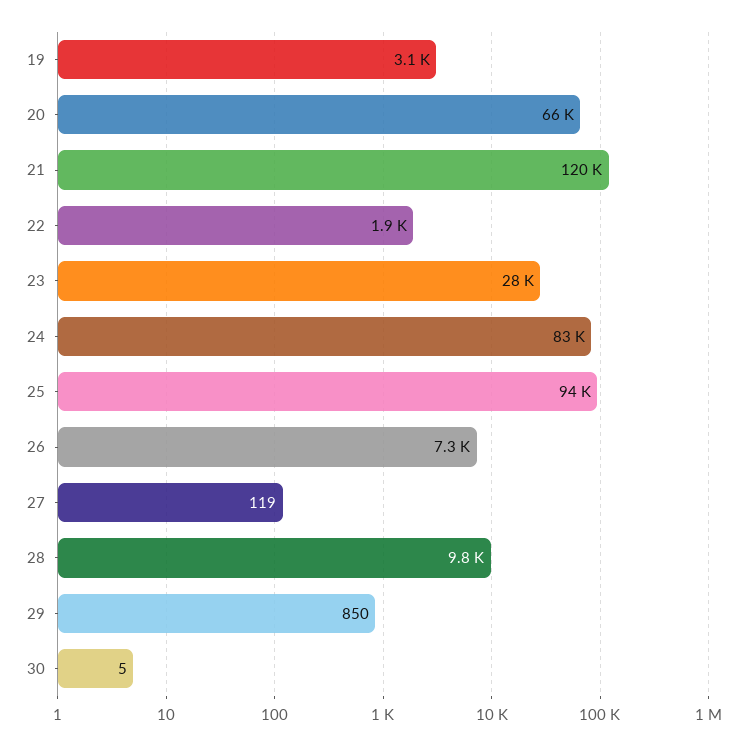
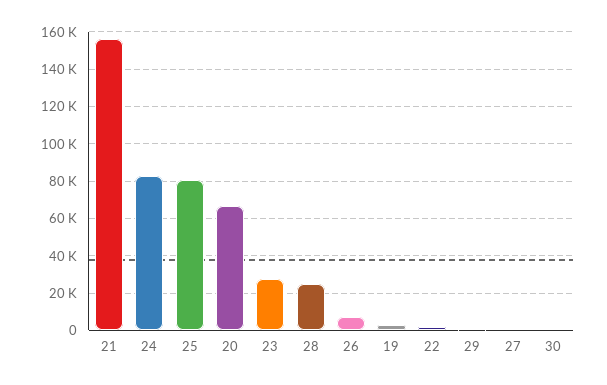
21: 120000 -> 155000
25: 94000 -> 80000
28: 9800 -> 25000

